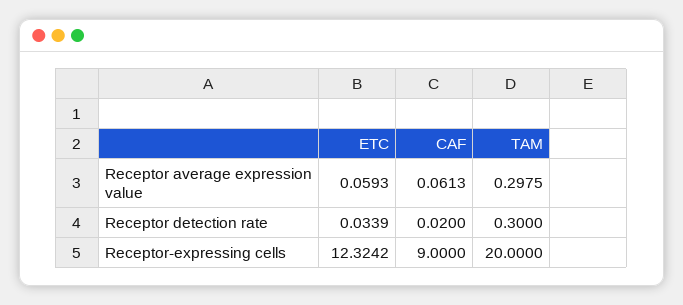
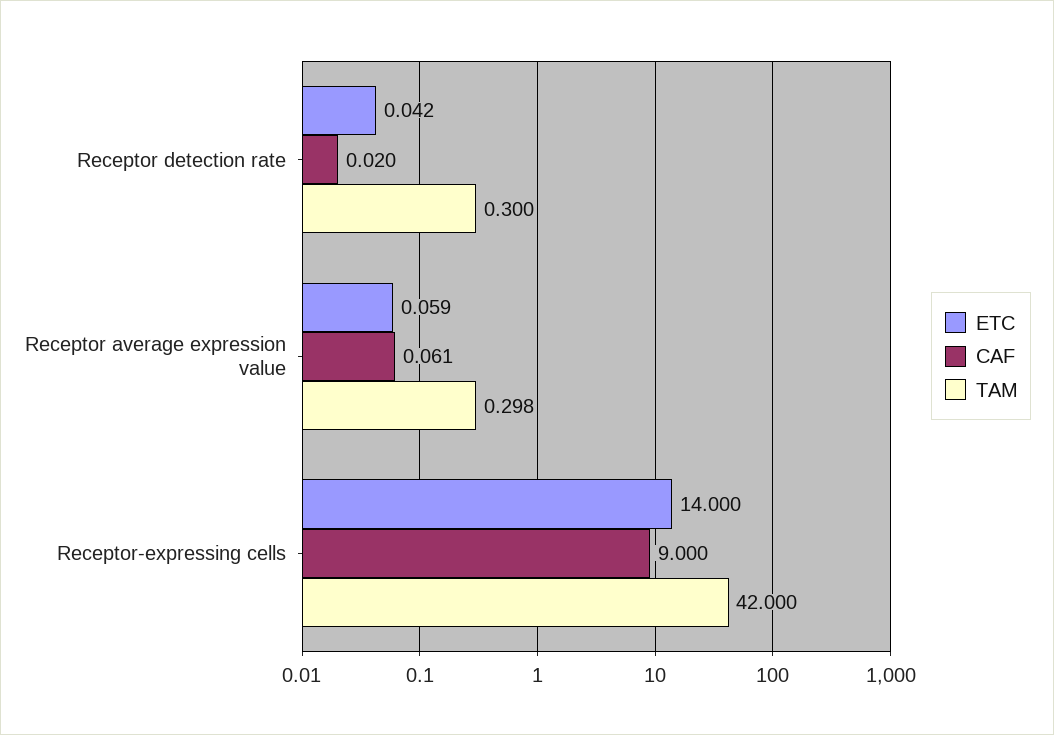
ETC, Receptor detection rate: 0.0339 -> 0.042
ETC, Receptor-expressing cells: 12.3242 -> 14
TAM, Receptor-expressing cells: 20 -> 42

